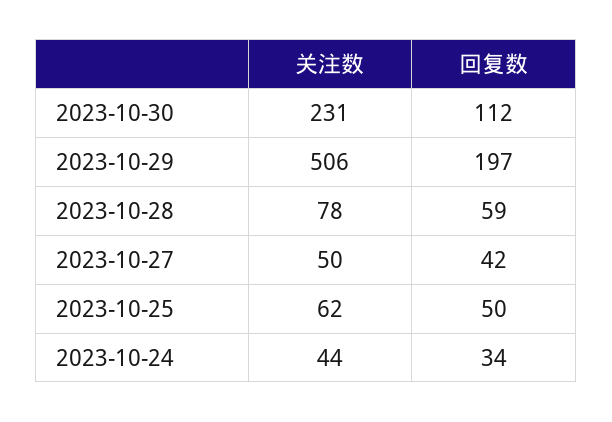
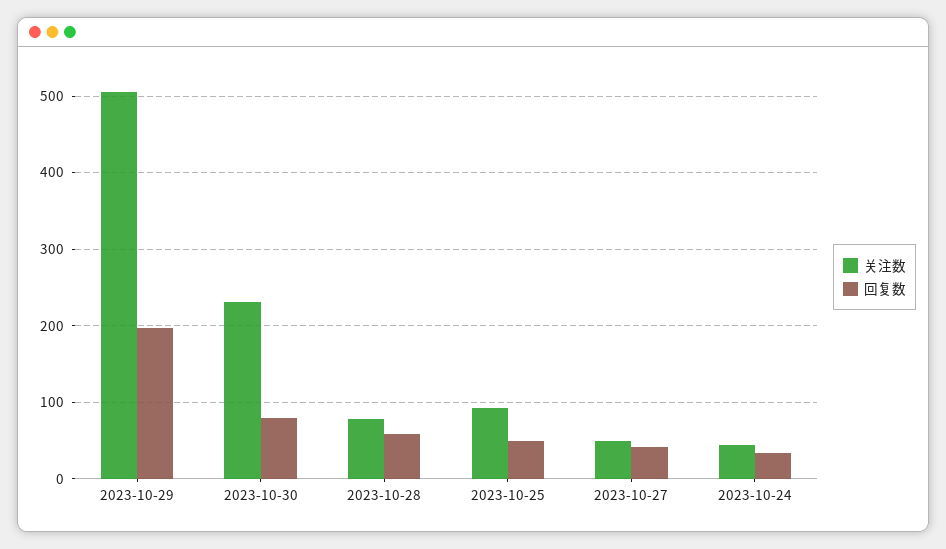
回复数, 2023-10-30: 112 -> 80
关注数, 2023-10-25: 62 -> 90

